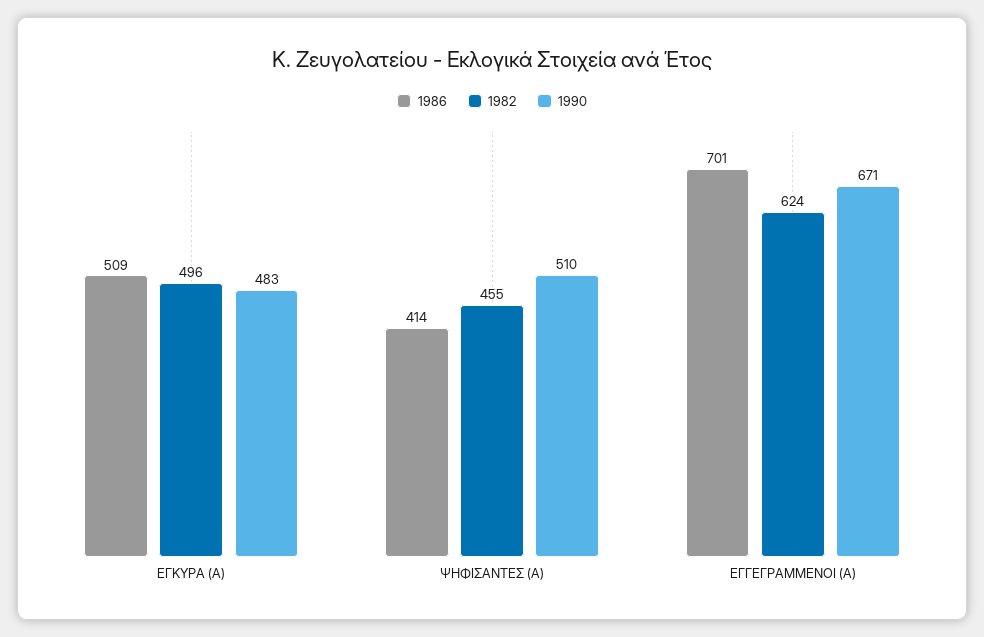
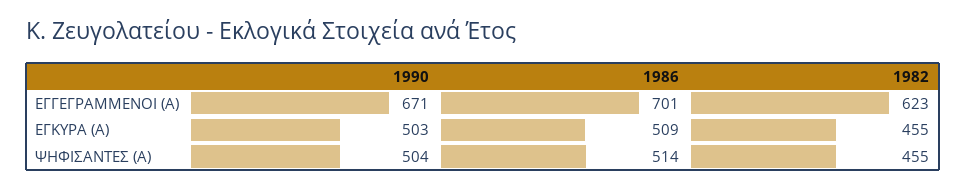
1982, ΕΓΚΥΡΑ (Α): 496 -> 455
1990, ΕΓΚΥΡΑ (Α): 483 -> 503
1986, ΨΗΦΙΣΑΝΤΕΣ (Α): 414 -> 514
1990, ΨΗΦΙΣΑΝΤΕΣ (Α): 510 -> 504
1982, ΕΓΓΕΓΡΑΜΜΕΝΟΙ (Α): 624 -> 623

